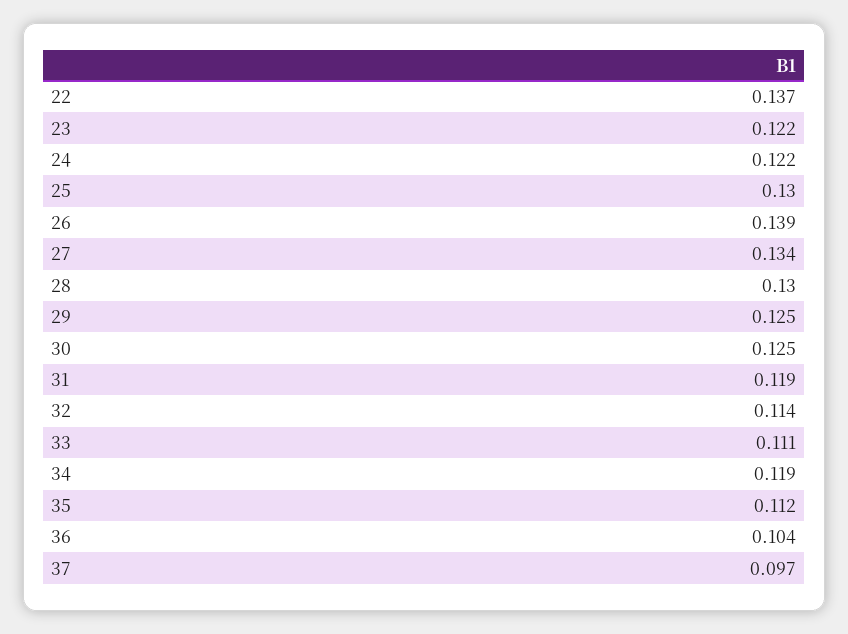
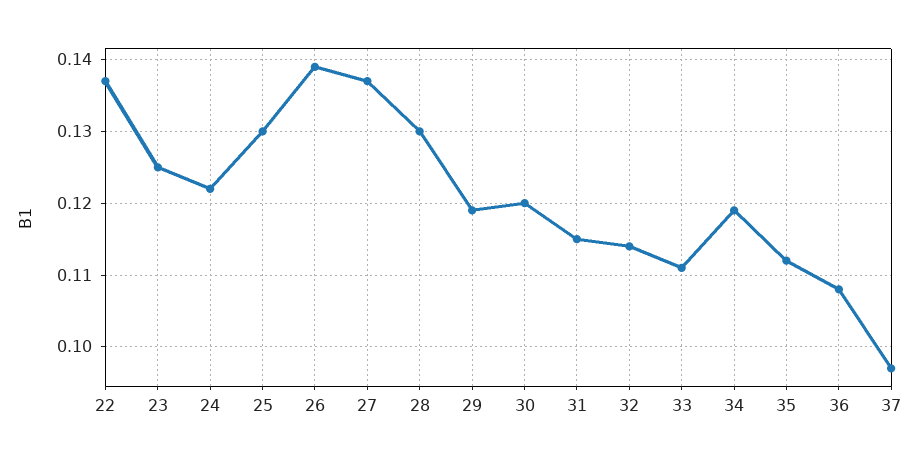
23: 0.122 -> 0.125
27: 0.134 -> 0.137
29: 0.125 -> 0.119
30: 0.125 -> 0.12
31: 0.119 -> 0.115
36: 0.104 -> 0.108

